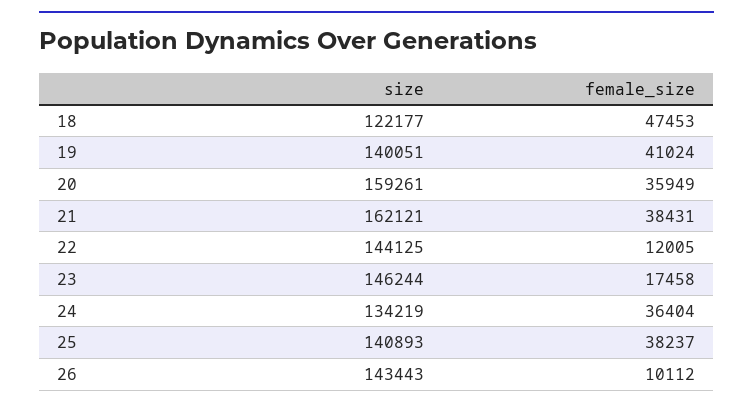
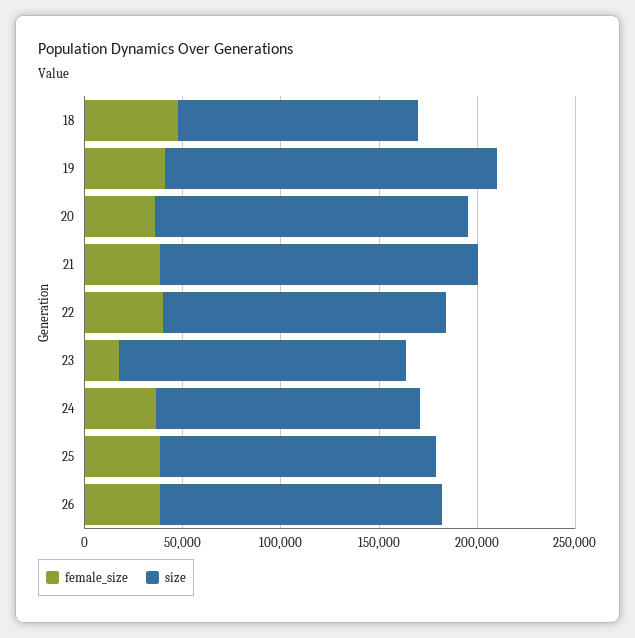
size, 19: 140051 -> 170000
female_size, 22: 12005 -> 40000
female_size, 26: 10112 -> 40000

